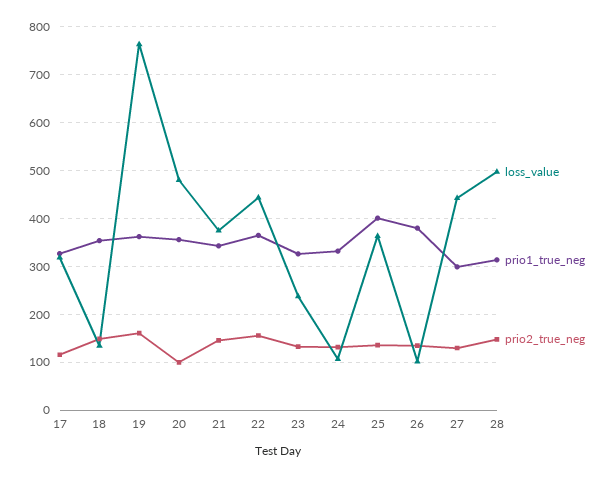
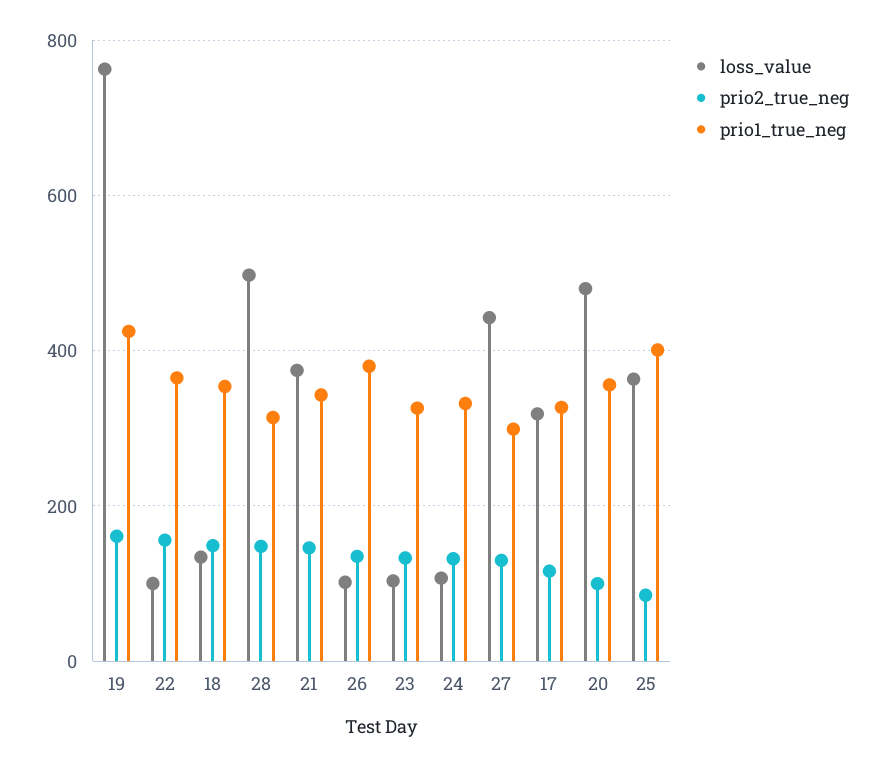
prio1_true_neg, 19: 360 -> 420
loss_value, 22: 440 -> 100
loss_value, 23: 240 -> 100
prio2_true_neg, 25: 140 -> 80

